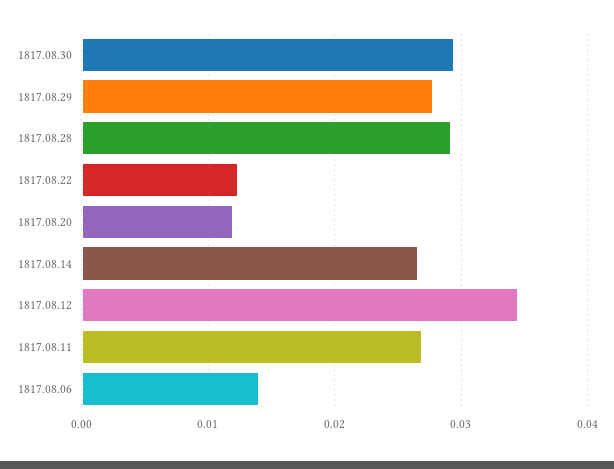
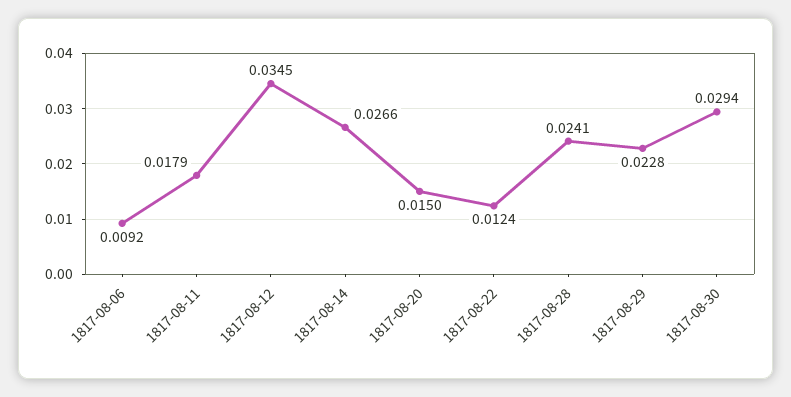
1817.08.29: 0.028 -> 0.0228
1817.08.28: 0.029 -> 0.0241
1817.08.20: 0.012 -> 0.015
1817.08.11: 0.027 -> 0.0179
1817.08.06: 0.014 -> 0.0092

